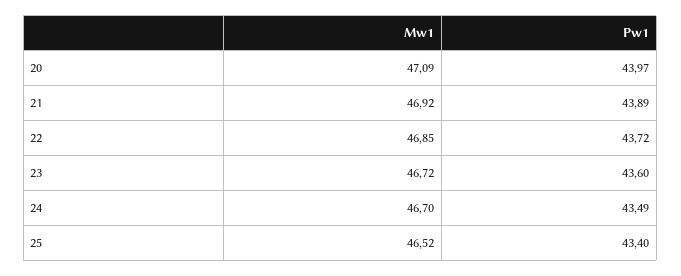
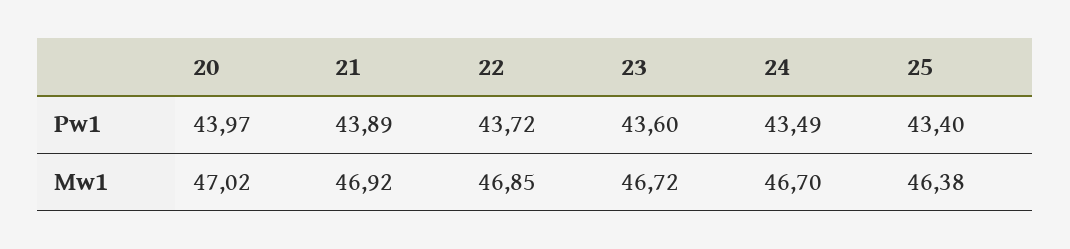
Mw1, 20: 47.09 -> 47.02
Mw1, 25: 46.52 -> 46.38

